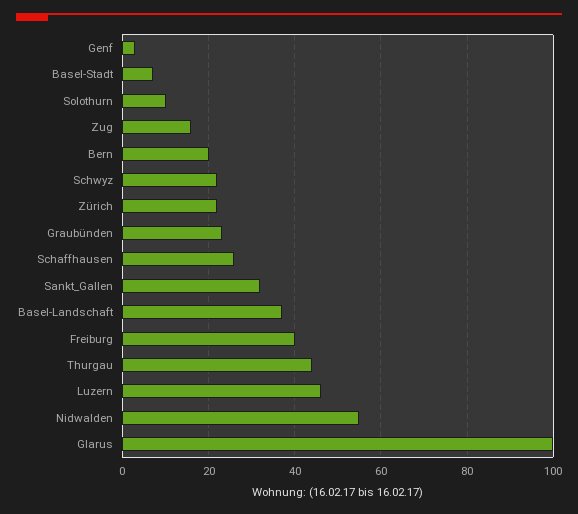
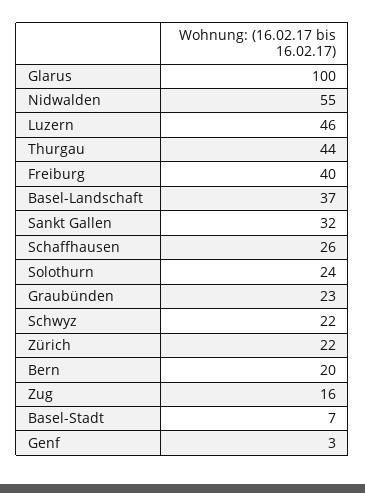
Solothurn: 10 -> 24

